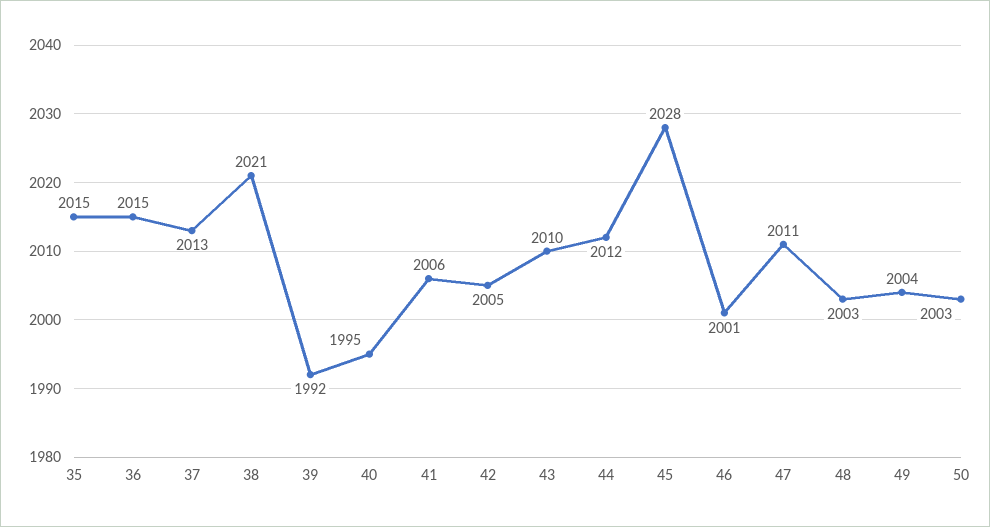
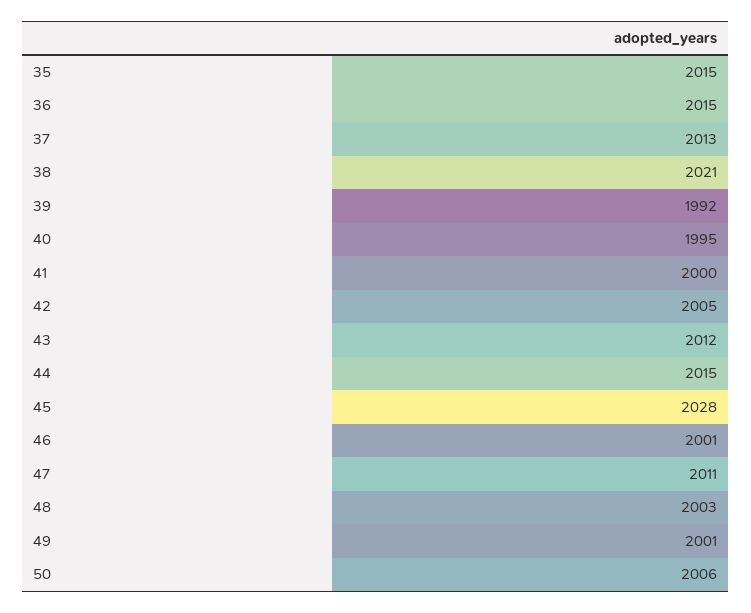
41: 2006 -> 2000
43: 2010 -> 2012
44: 2012 -> 2015
49: 2004 -> 2001
50: 2003 -> 2006

